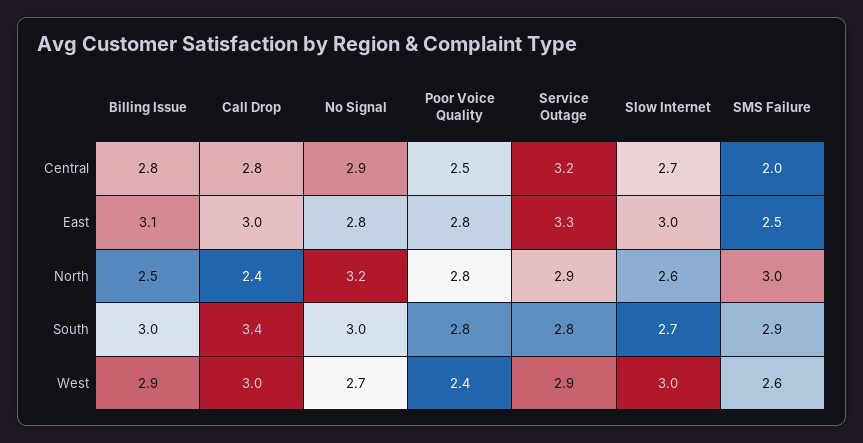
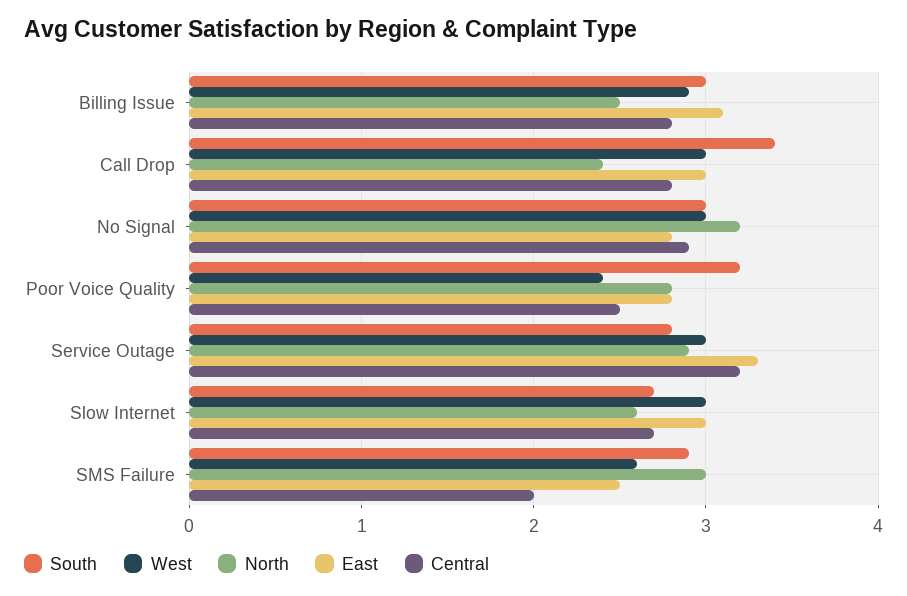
South, Poor Voice Quality: 2.8 -> 3.2
West, No Signal: 2.7 -> 3
West, Service Outage: 2.9 -> 3

